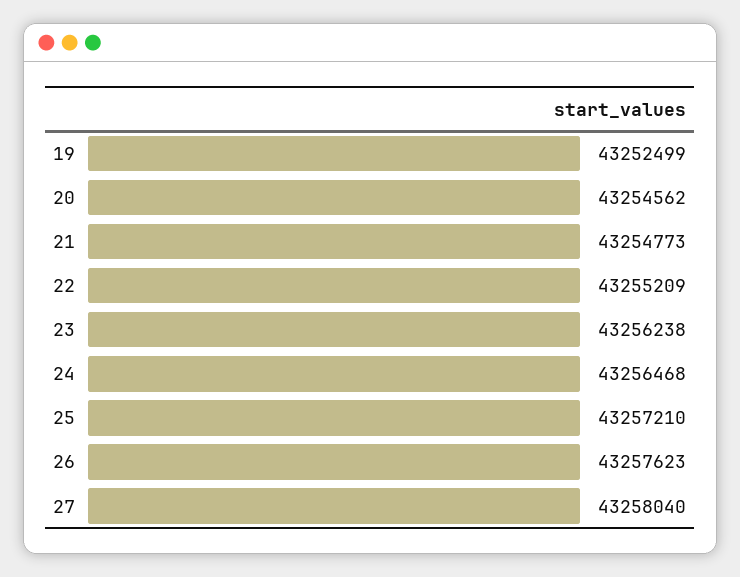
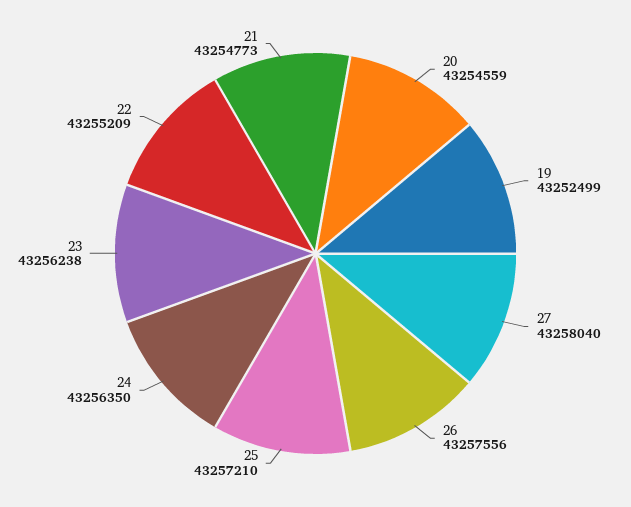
20: 43254562 -> 43254559
24: 43256468 -> 43256350
26: 43257623 -> 43257556

